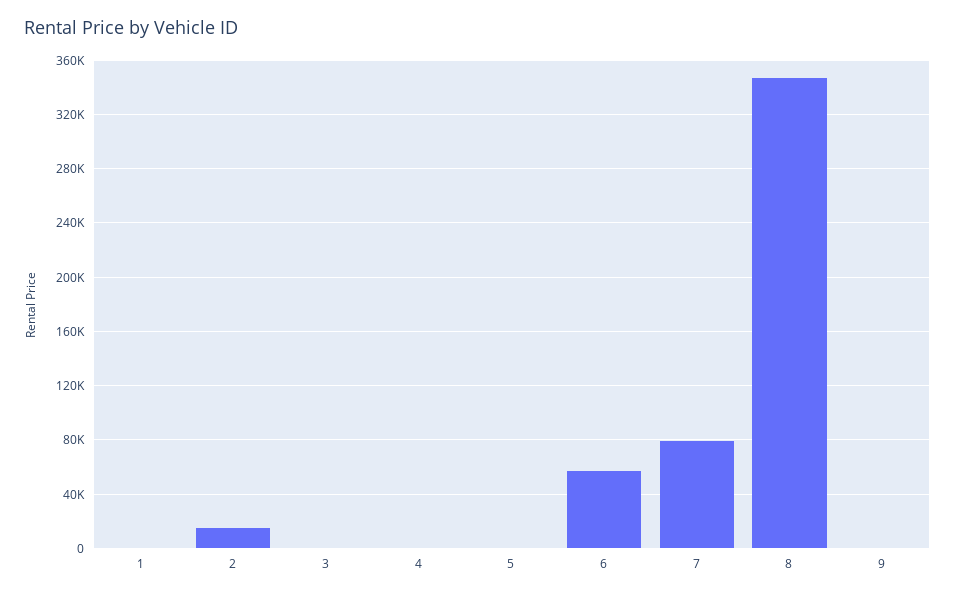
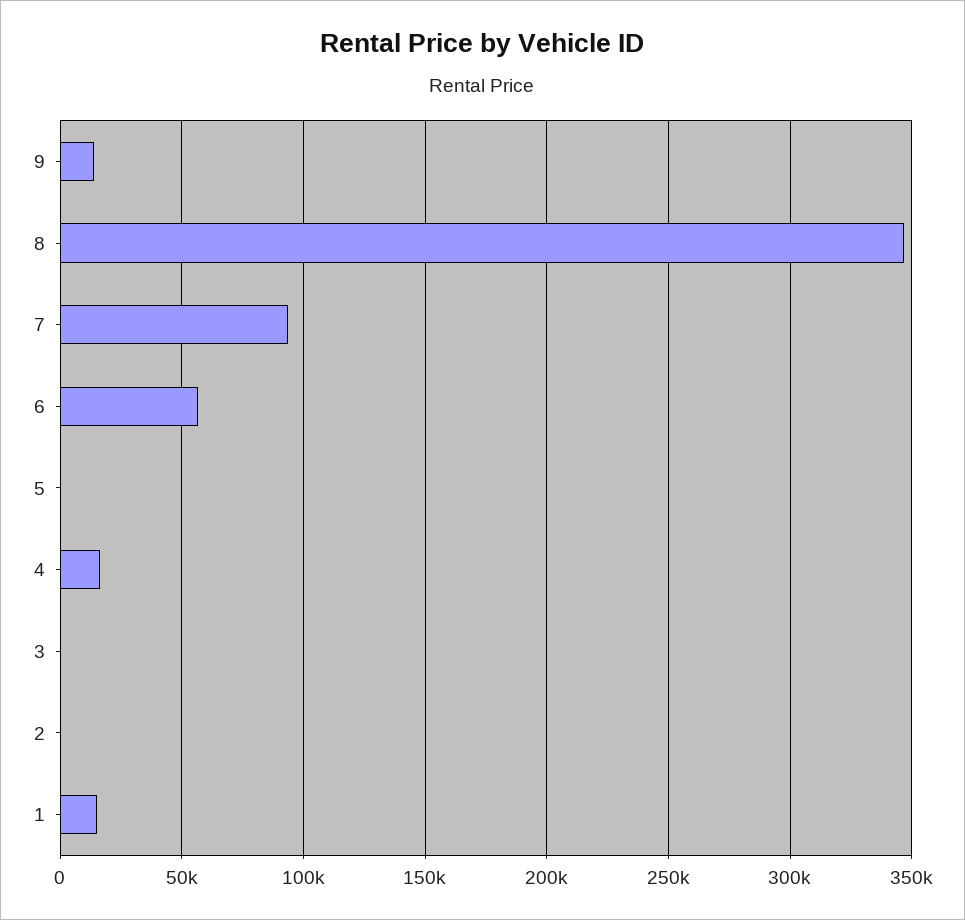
1: 0 -> 15000
2: 15000 -> 0
4: 0 -> 15000
7: 80000 -> 95000
9: 0 -> 15000

